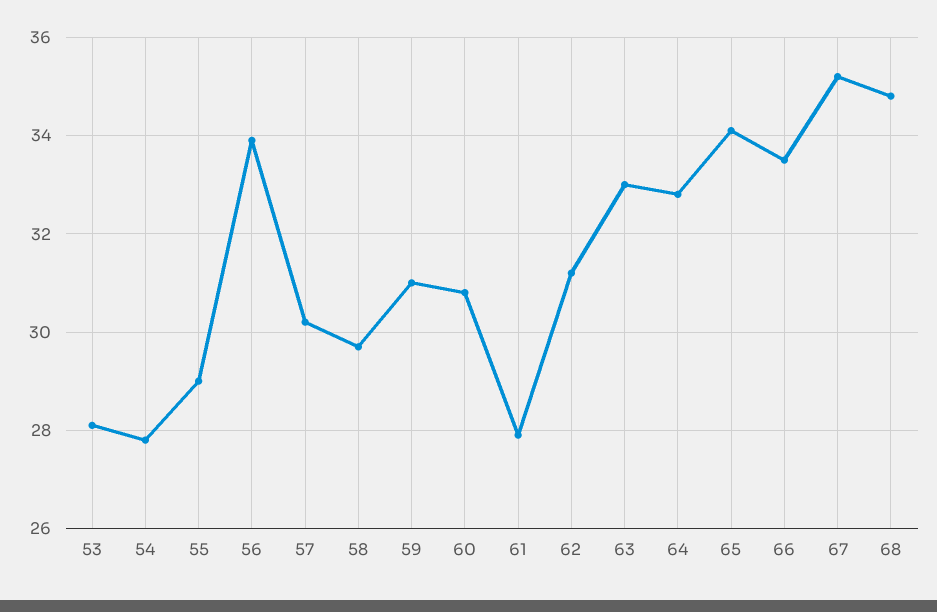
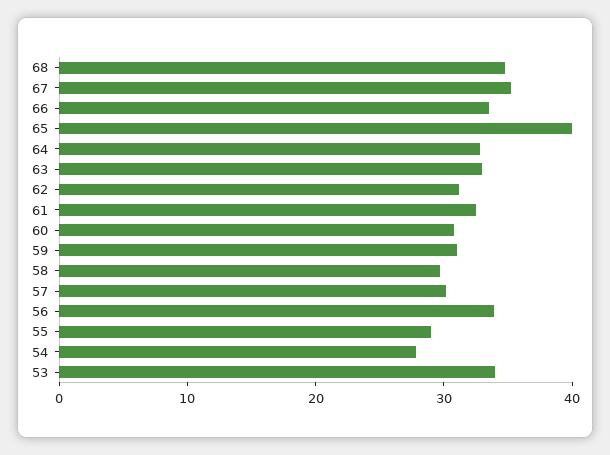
53: 28 -> 34
61: 28 -> 32
65: 34 -> 40

